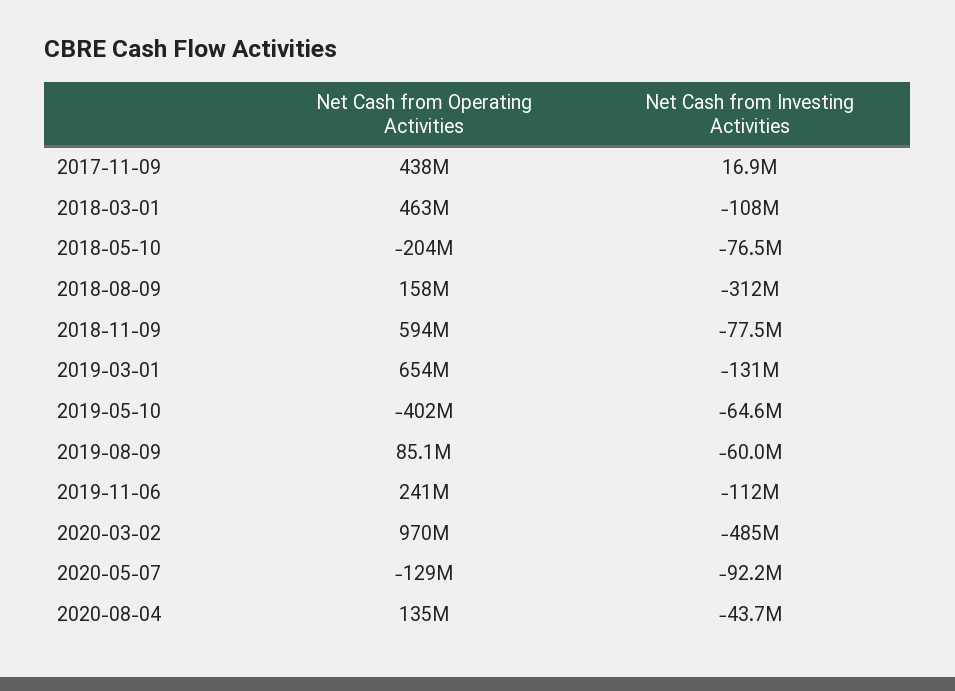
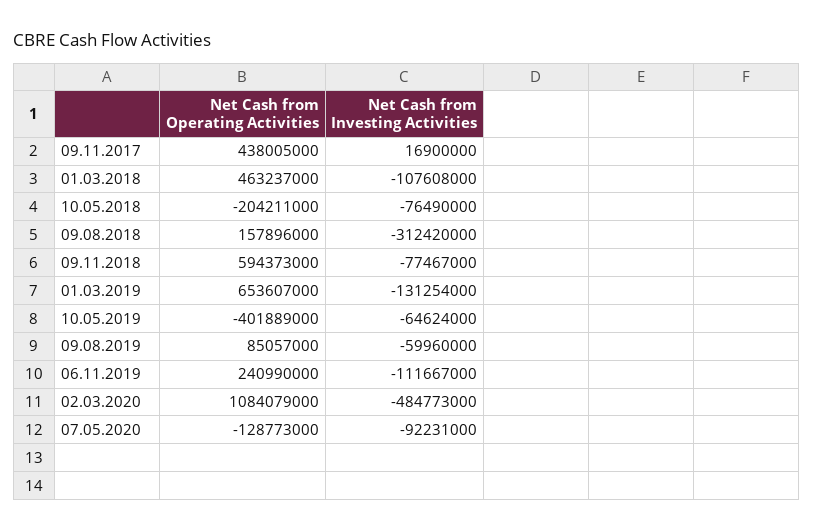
Net Cash from Operating Activities, 2020-03-02: 970000000 -> 1084079000
Net Cash from Operating Activities, 2020-08-04: 135000000 -> none
Net Cash from Investing Activities, 2020-08-04: -43700000 -> none

